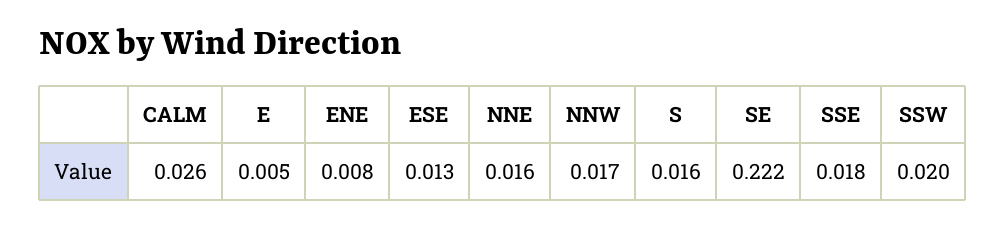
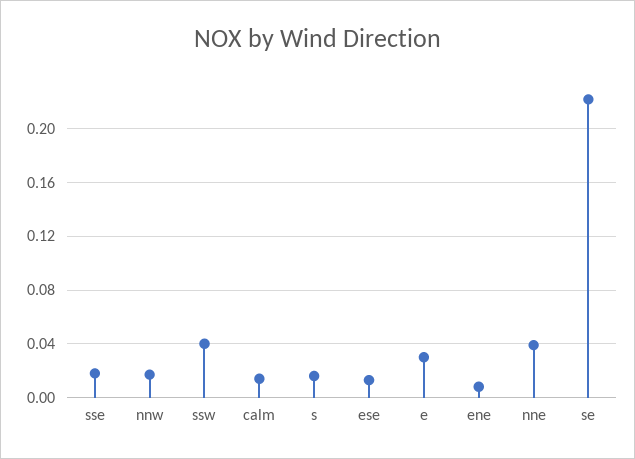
CALM: 0.026 -> 0.015
E: 0.005 -> 0.03
NNE: 0.016 -> 0.04
SSW: 0.02 -> 0.04

